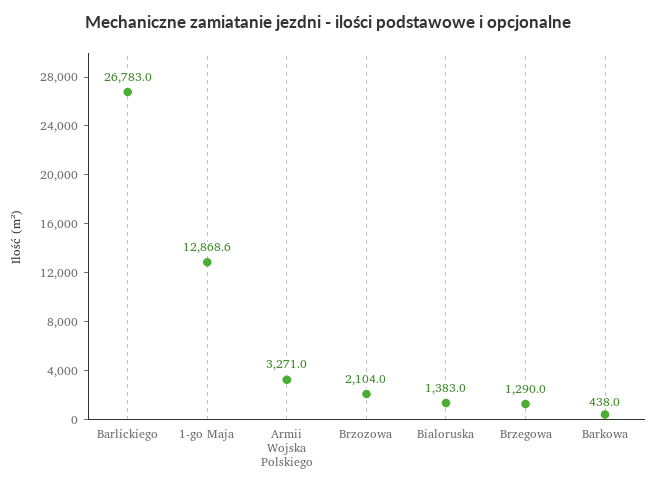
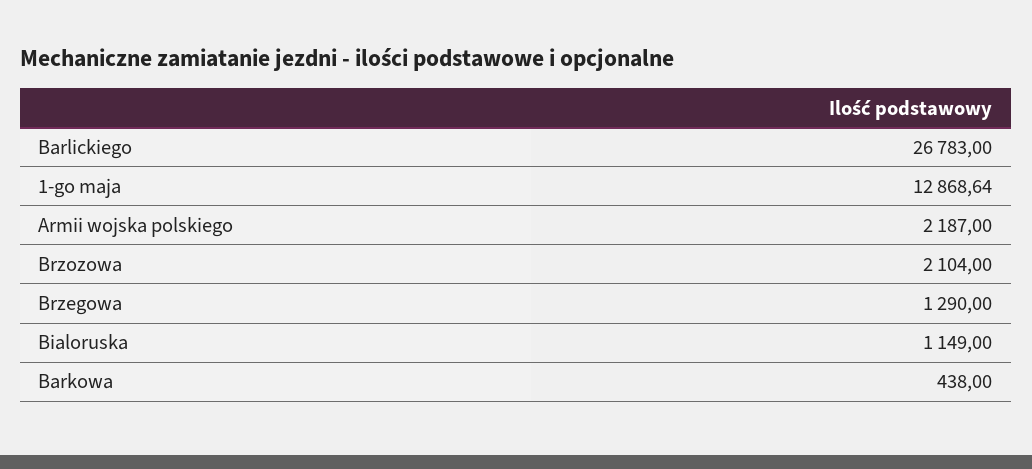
Armii Wojska Polskiego: 3271 -> 2187
Bialoruska: 1383 -> 1149

